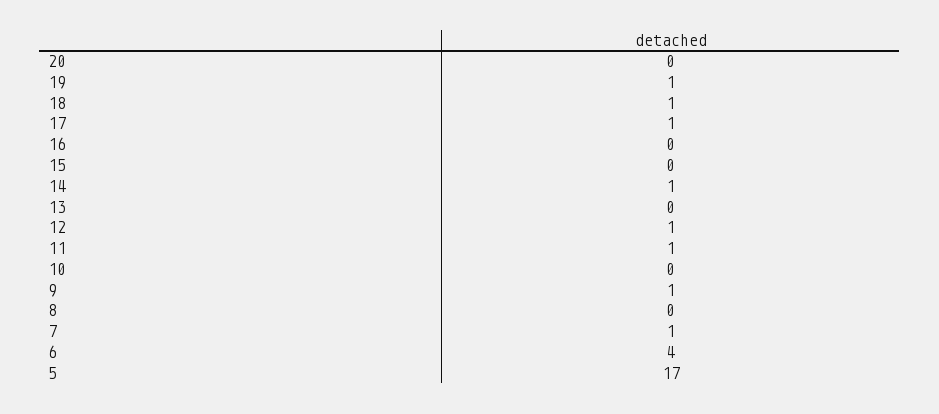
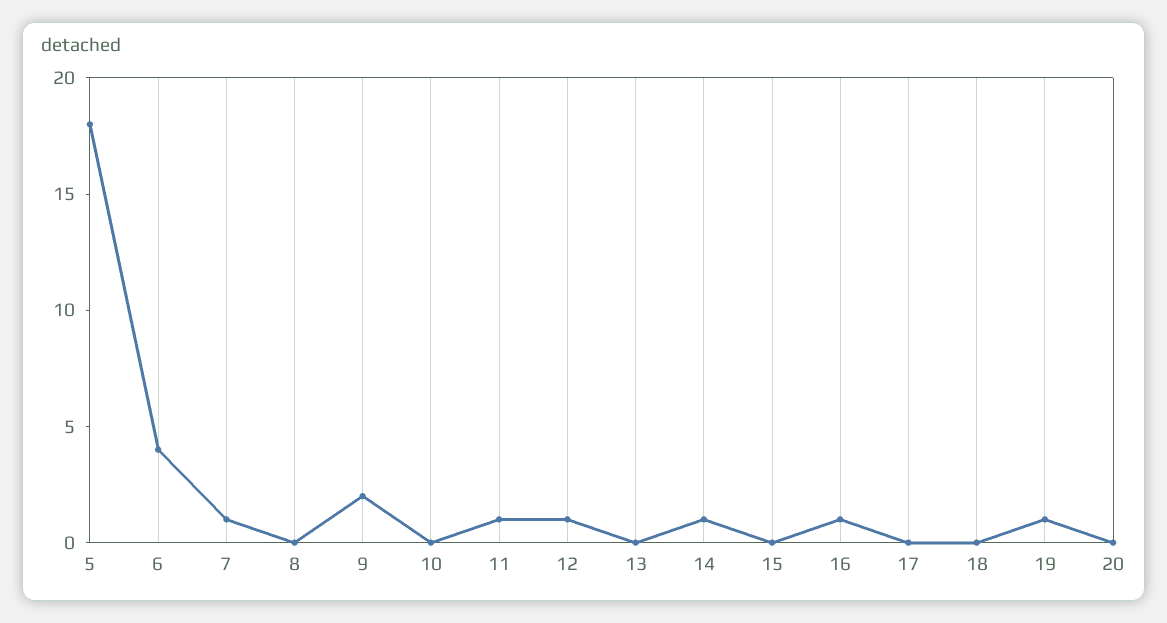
18: 1 -> 0
17: 1 -> 0
16: 0 -> 1
9: 1 -> 2
5: 17 -> 18

